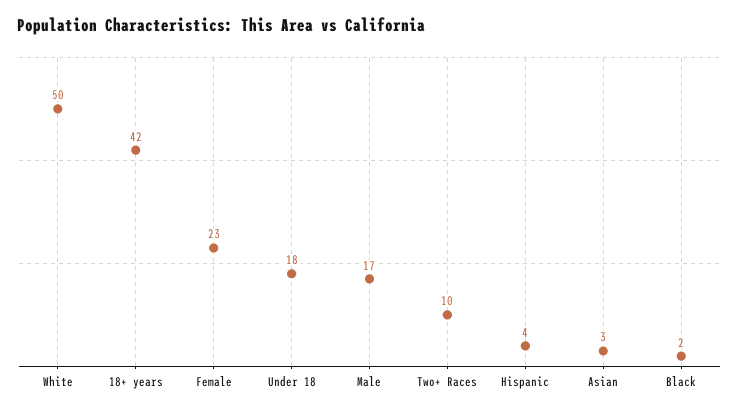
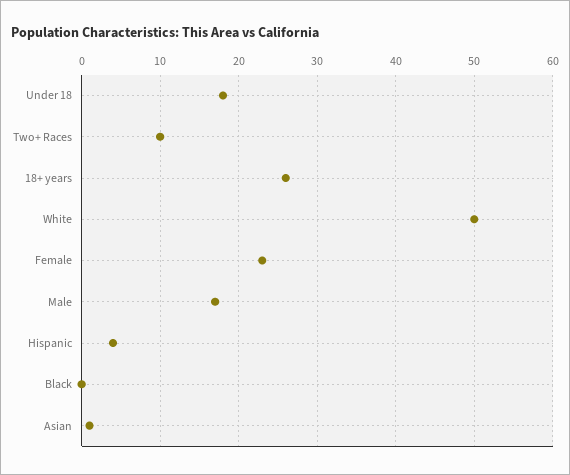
18+ years: 42 -> 26
Asian: 3 -> 1
Black: 2 -> 0

